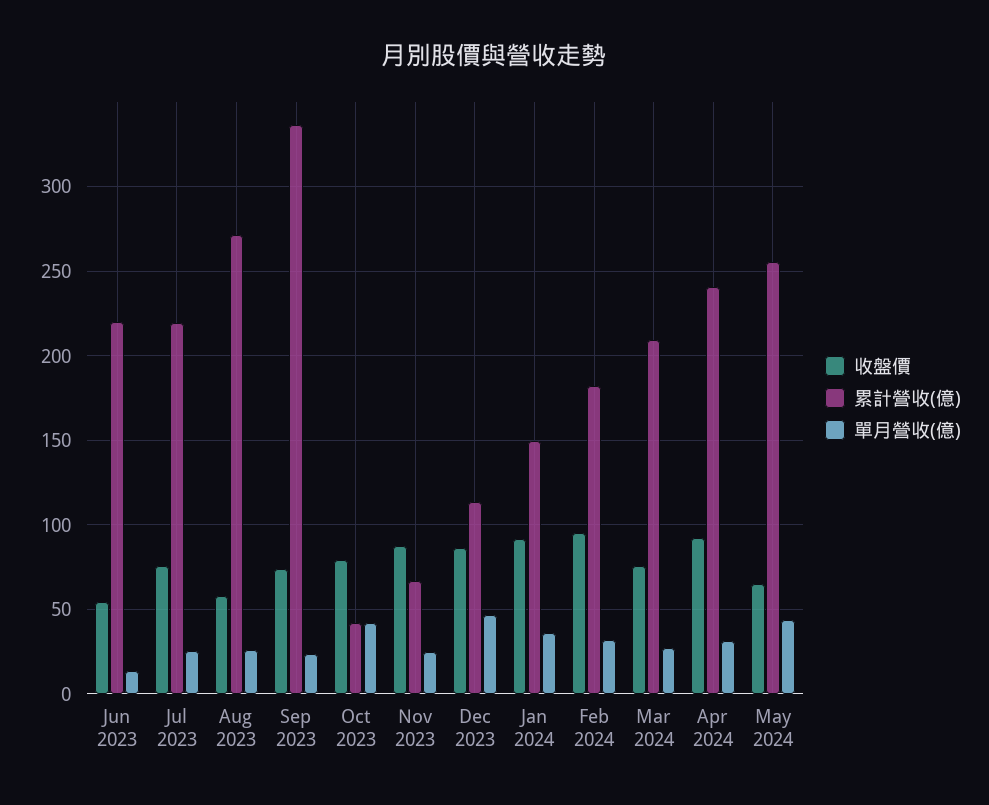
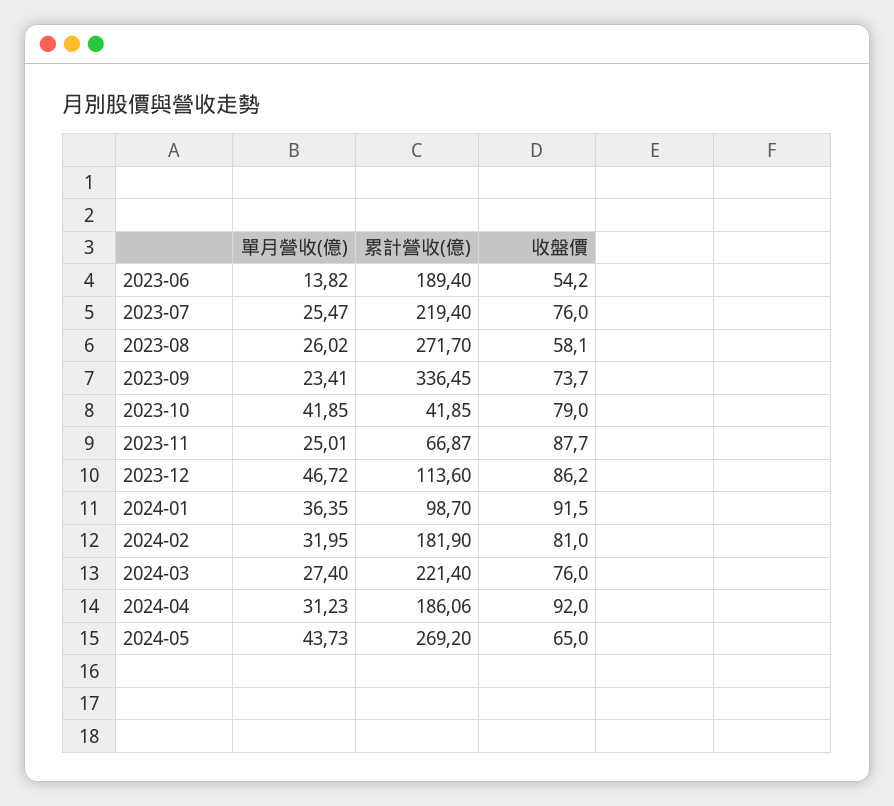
累計營收(億), Jun 2023: 220 -> 189.4
累計營收(億), Jan 2024: 150 -> 98.7
收盤價, Feb 2024: 95 -> 81
累計營收(億), Mar 2024: 210 -> 221.4
累計營收(億), Apr 2024: 240 -> 186.06
累計營收(億), May 2024: 255 -> 269.2

